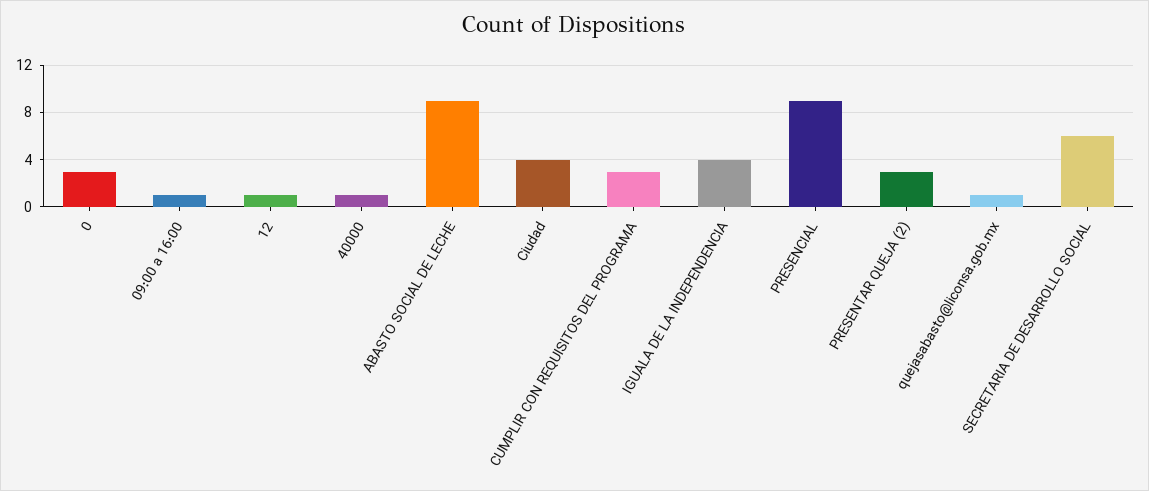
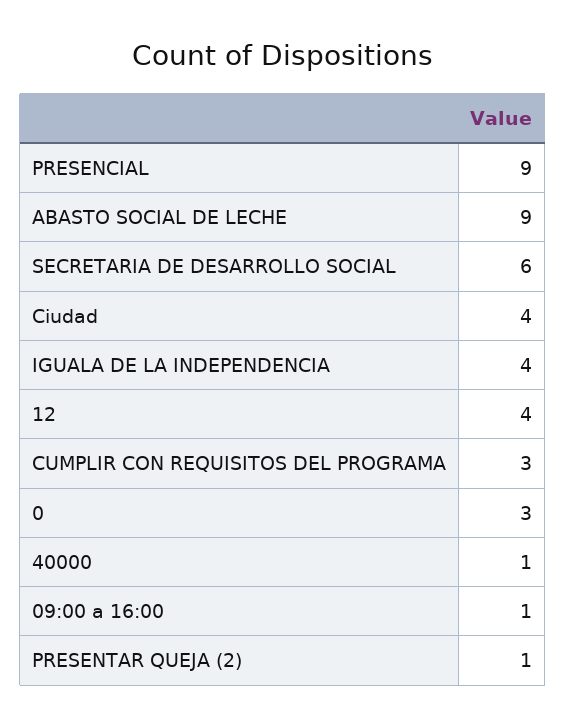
12: 1 -> 4
PRESENTAR QUEJA (2): 3 -> 1
quejasabasto@liconsa.gob.mx: 1 -> none

